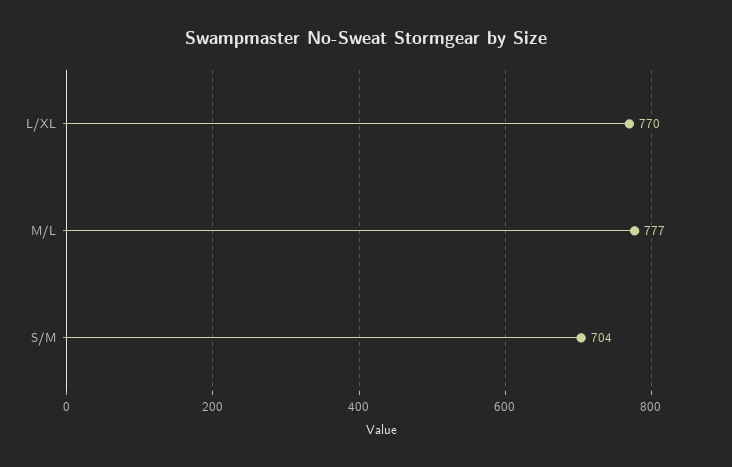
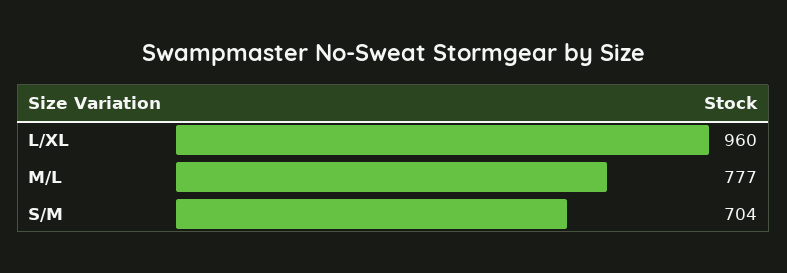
L/XL: 770 -> 960

